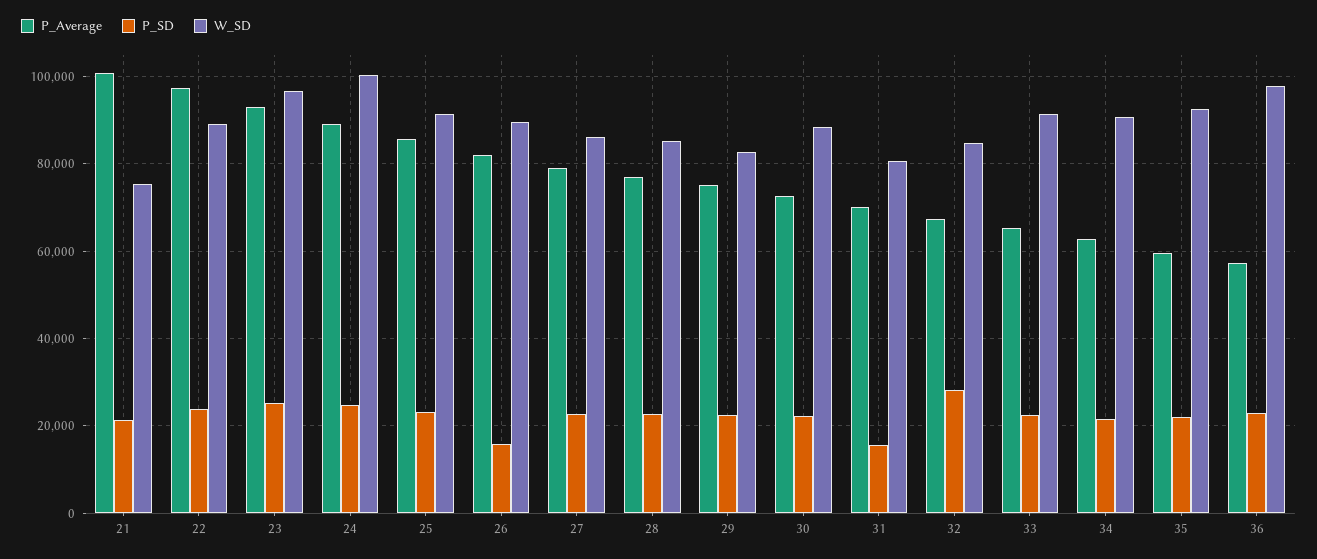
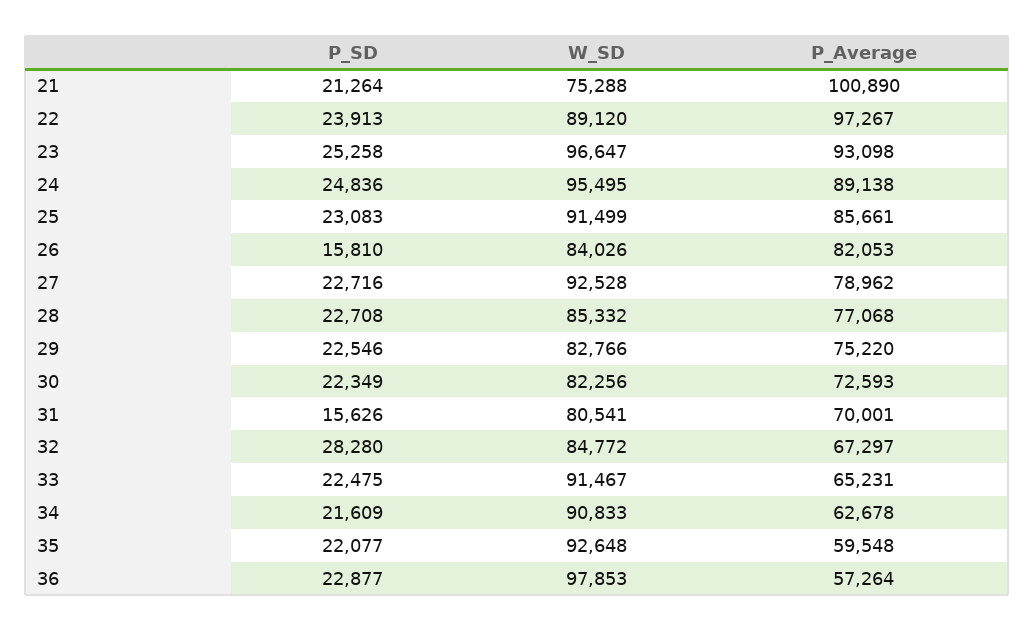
W_SD, 24: 100000 -> 95495
W_SD, 26: 90000 -> 84026
W_SD, 27: 86000 -> 92528
W_SD, 30: 88000 -> 82256

